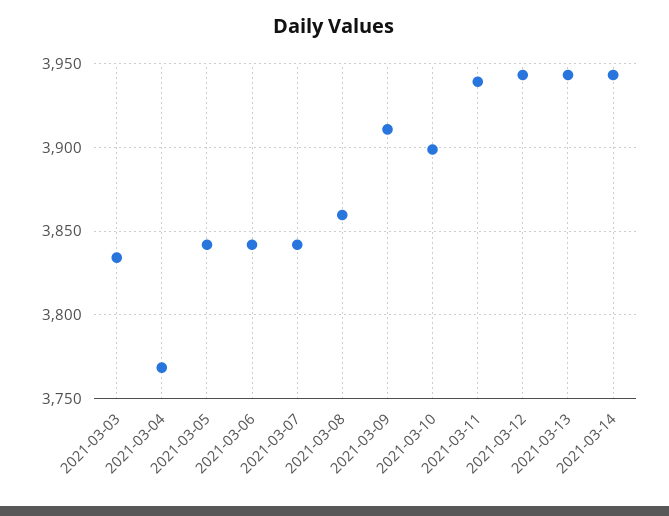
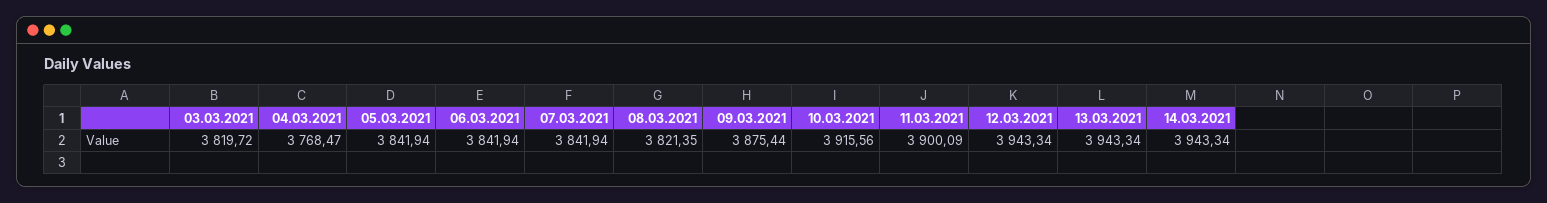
2021-03-03: 3835 -> 3819.72
2021-03-08: 3860 -> 3821.35
2021-03-09: 3910 -> 3875.44
2021-03-10: 3900 -> 3915.56
2021-03-11: 3940 -> 3900.09

